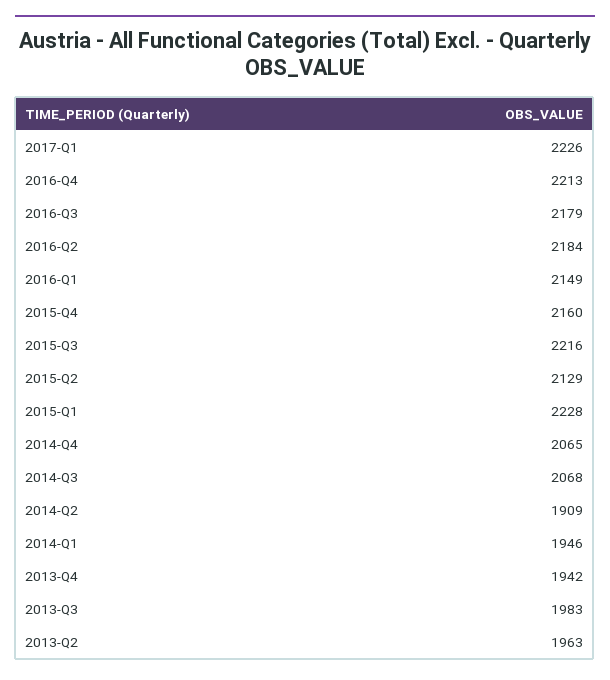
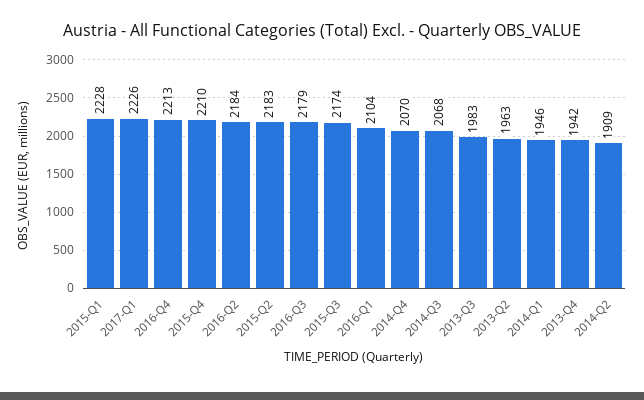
2016-Q1: 2149 -> 2104
2015-Q4: 2160 -> 2210
2015-Q3: 2216 -> 2174
2015-Q2: 2129 -> 2183
2014-Q4: 2065 -> 2070

